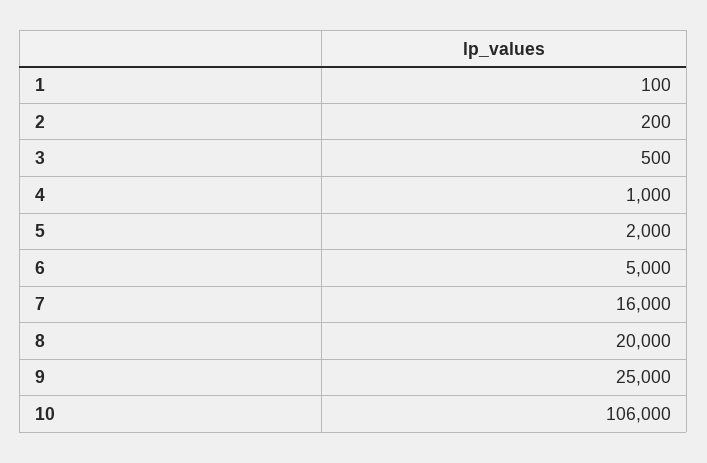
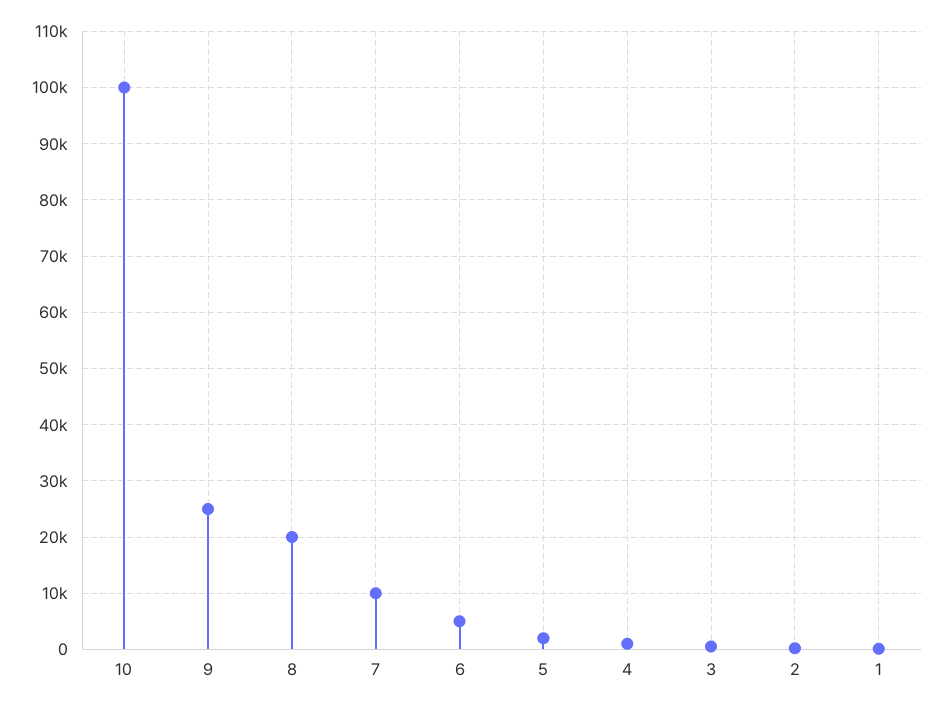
7: 16000 -> 10000
10: 106000 -> 100000

